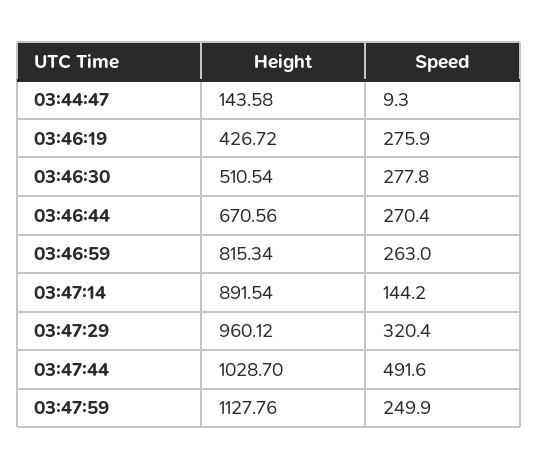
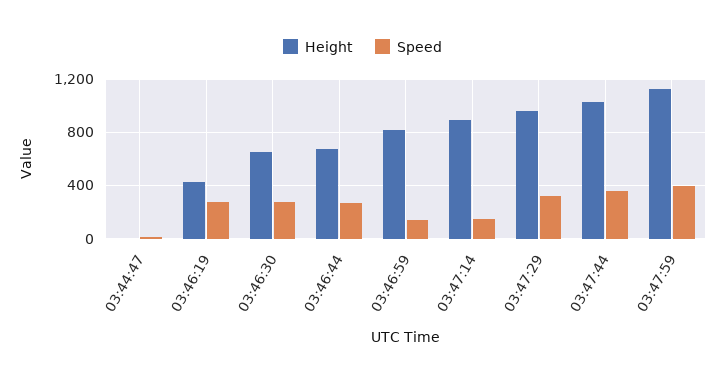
Height, 03:44:47: 143.58 -> 0
Height, 03:46:30: 510.54 -> 650
Speed, 03:46:59: 263 -> 150
Speed, 03:47:44: 491.6 -> 350
Speed, 03:47:59: 249.9 -> 400

